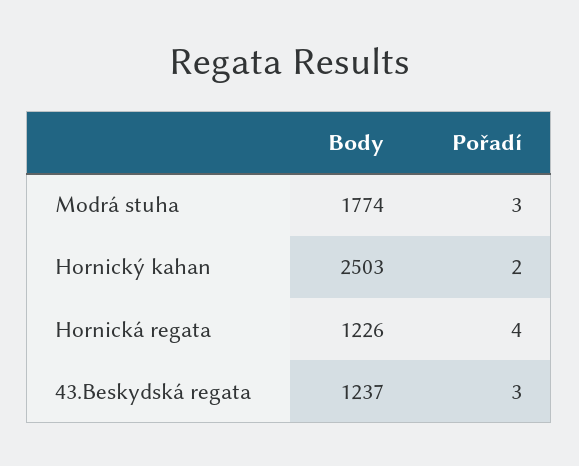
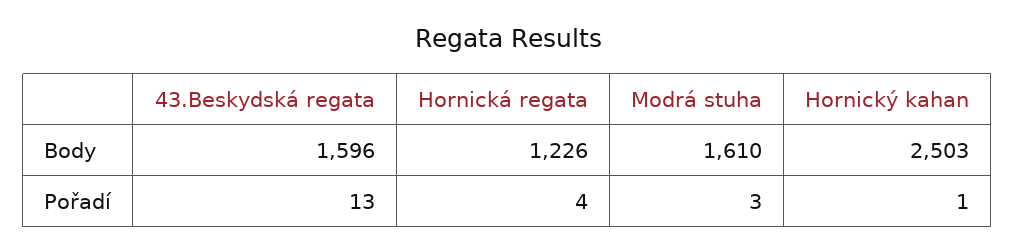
Body, Modrá stuha: 1774 -> 1610
Pořadí, Hornický kahan: 2 -> 1
Body, 43.Beskydská regata: 1237 -> 1596
Pořadí, 43.Beskydská regata: 3 -> 13

